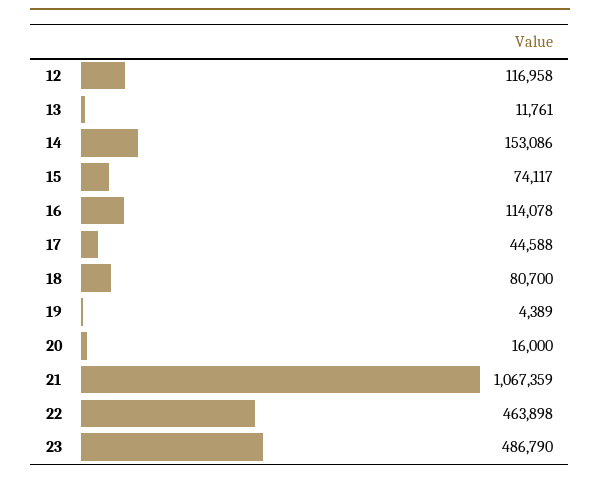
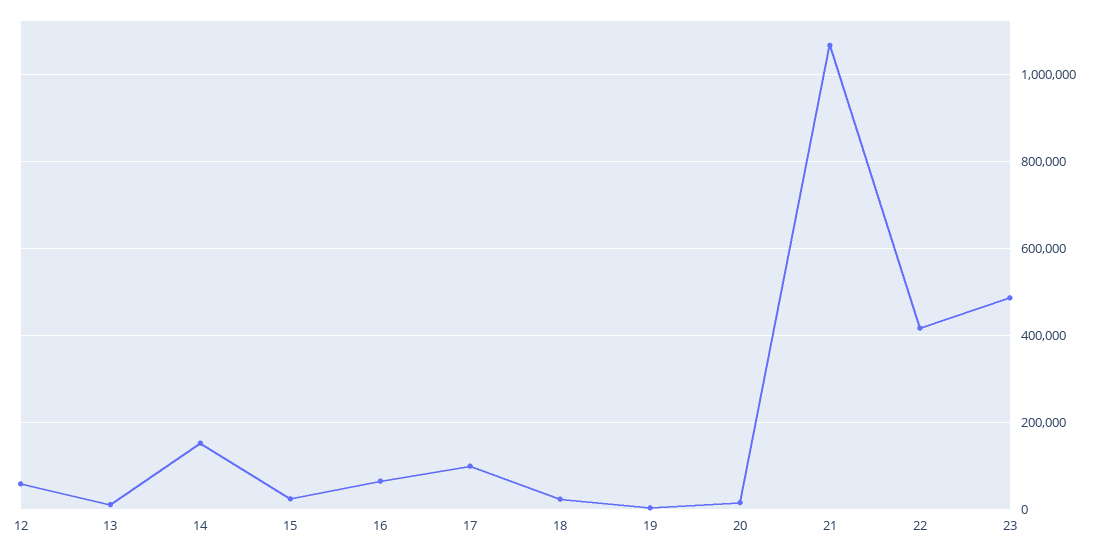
12: 116958 -> 60000
15: 74117 -> 20000
16: 114078 -> 60000
17: 44588 -> 100000
18: 80700 -> 20000
22: 463898 -> 420000

